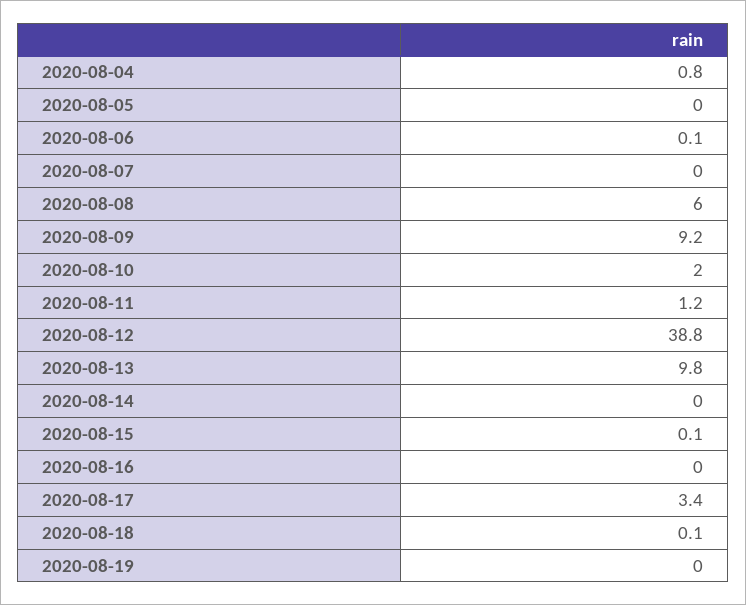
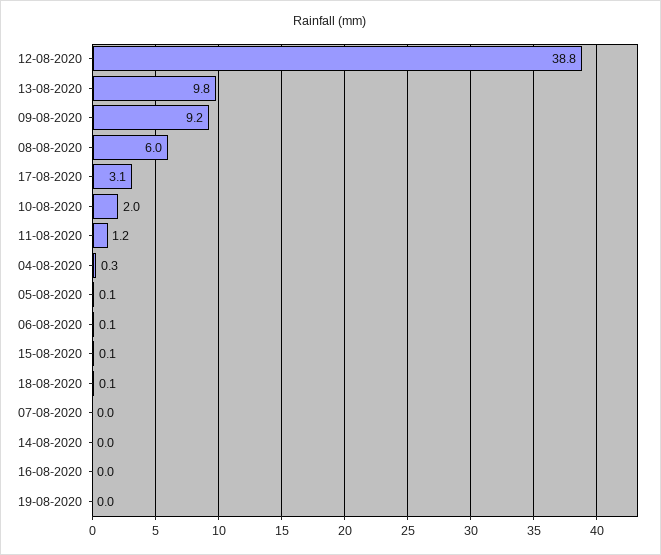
2020-08-04: 0.8 -> 0.3
2020-08-05: 0 -> 0.1
2020-08-17: 3.4 -> 3.1

